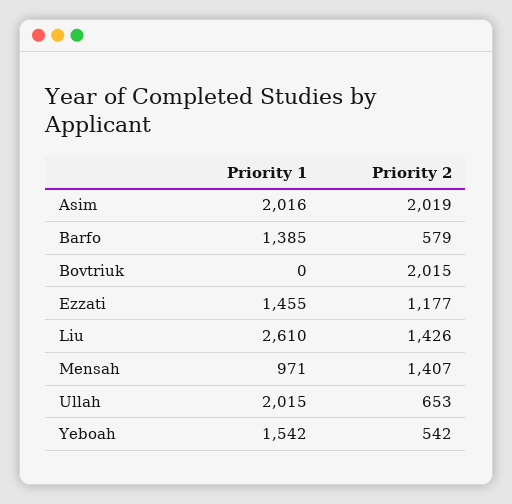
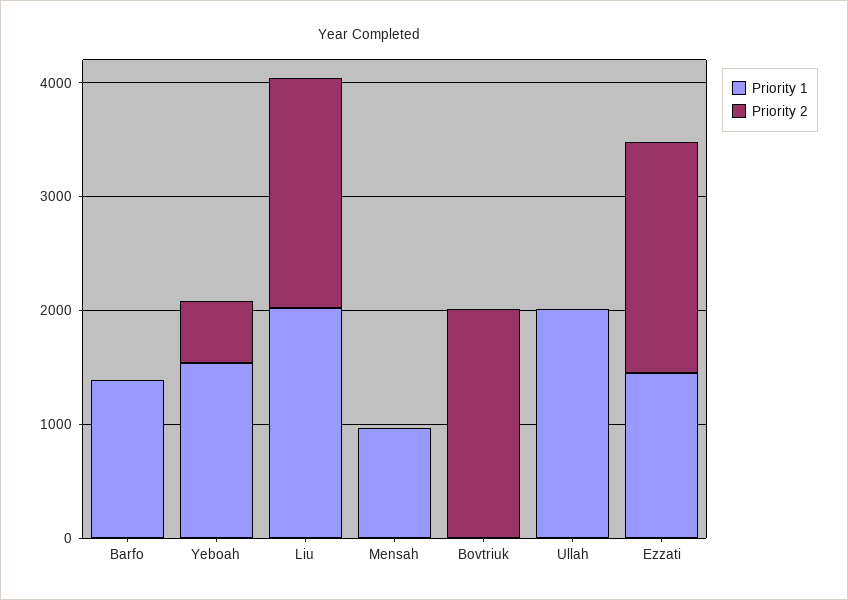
Priority 1, Asim: 2016 -> none
Priority 2, Asim: 2019 -> none
Priority 2, Barfo: 579 -> 0
Priority 2, Ezzati: 1177 -> 2000
Priority 1, Liu: 2610 -> 2000
Priority 2, Liu: 1426 -> 2000
Priority 2, Mensah: 1407 -> 0
Priority 2, Ullah: 653 -> 0

